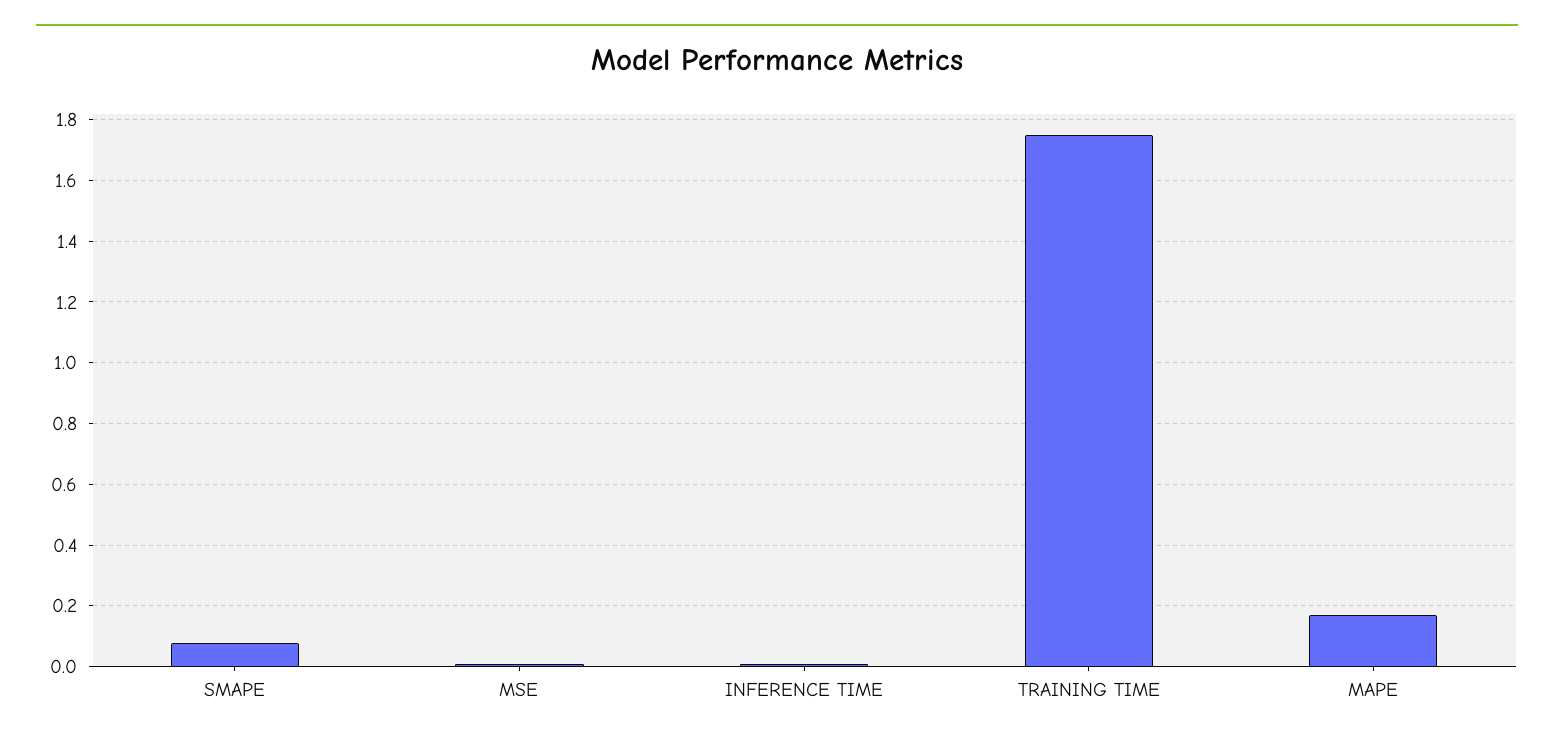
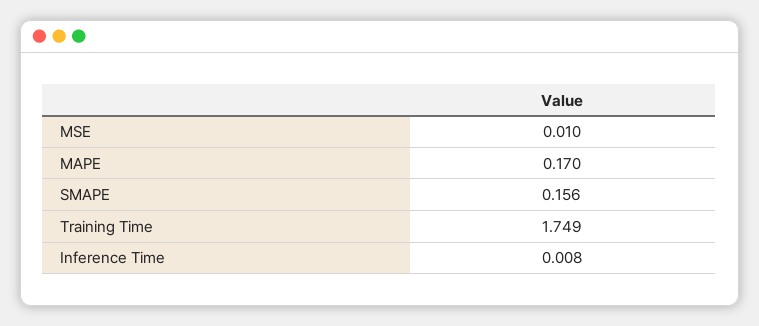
SMAPE: 0.08 -> 0.156

